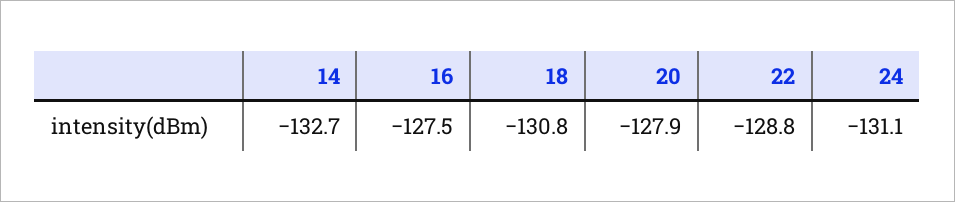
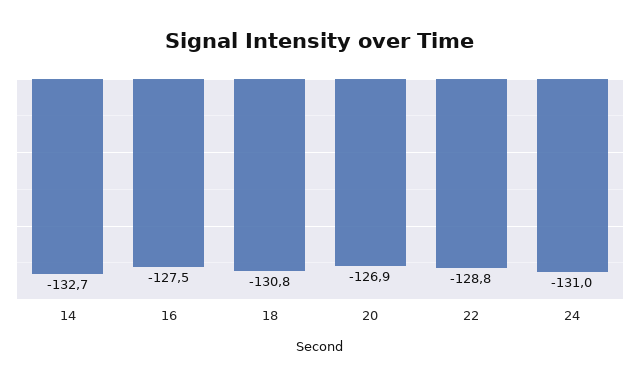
20: -127.9 -> -126.9
24: -131.1 -> -131

